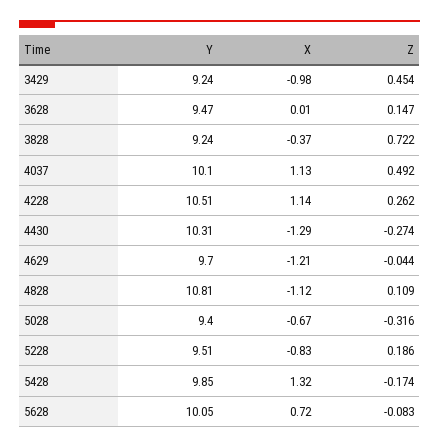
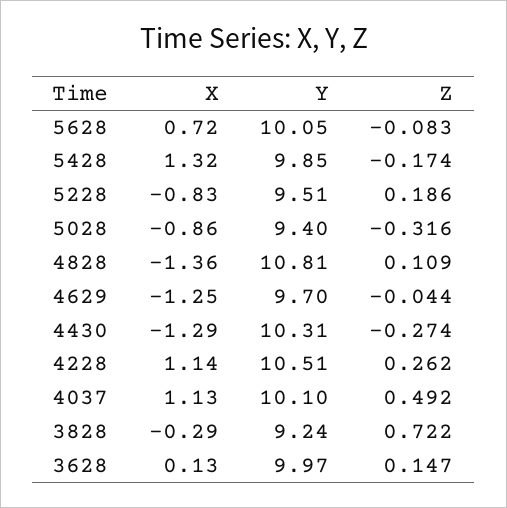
Y, 3429: 9.24 -> none
X, 3429: -0.98 -> none
Z, 3429: 0.454 -> none
Y, 3628: 9.47 -> 9.97
X, 3628: 0.01 -> 0.13
X, 3828: -0.37 -> -0.29
X, 4629: -1.21 -> -1.25
X, 4828: -1.12 -> -1.36
X, 5028: -0.67 -> -0.86

